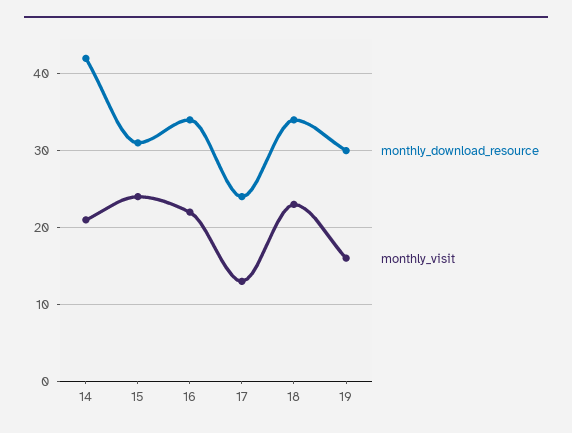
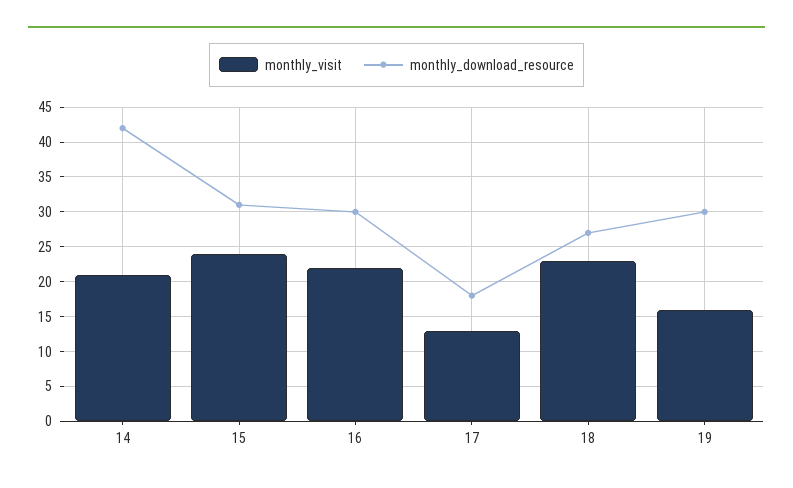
monthly_download_resource, 16: 34 -> 30
monthly_download_resource, 17: 24 -> 18
monthly_download_resource, 18: 34 -> 27

